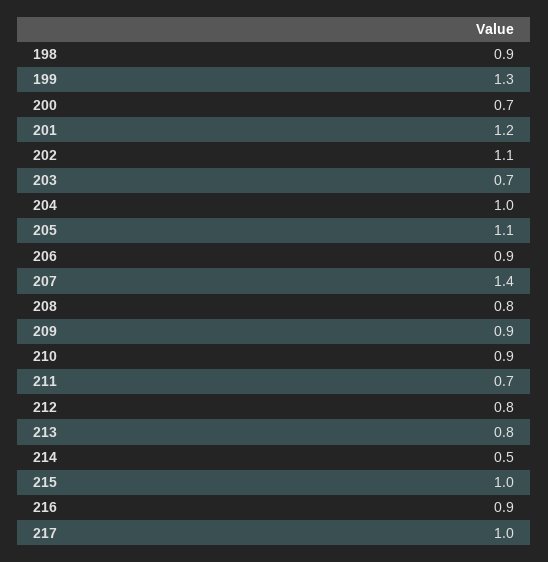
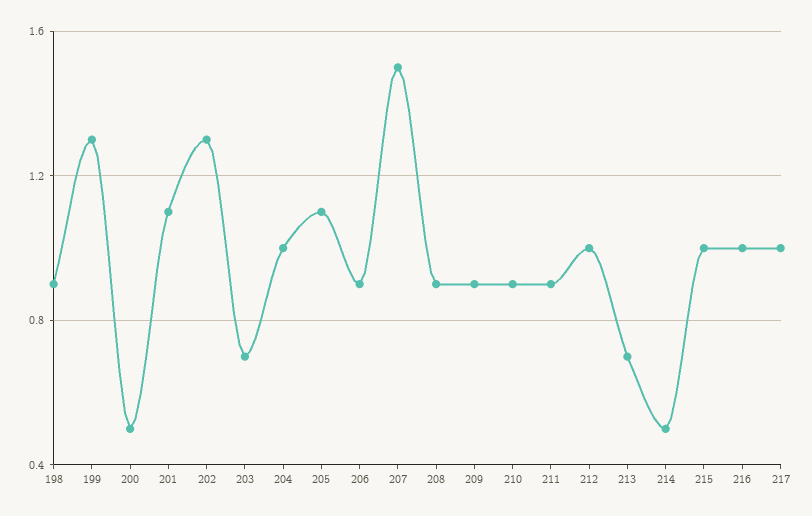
200: 0.7 -> 0.5
201: 1.2 -> 1.1
202: 1.1 -> 1.3
207: 1.4 -> 1.5
208: 0.8 -> 0.9
211: 0.7 -> 0.9
212: 0.8 -> 1
213: 0.8 -> 0.7
216: 0.9 -> 1

